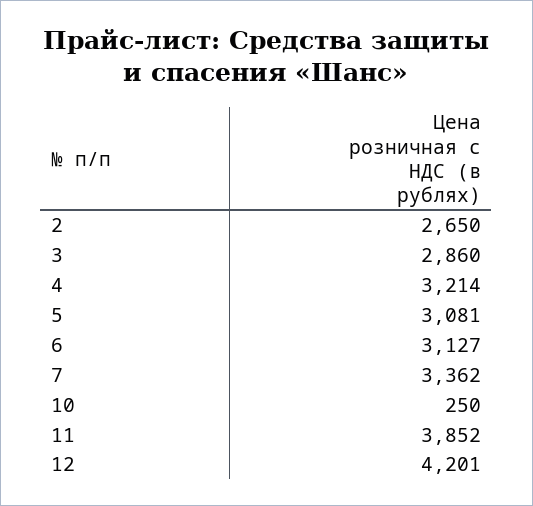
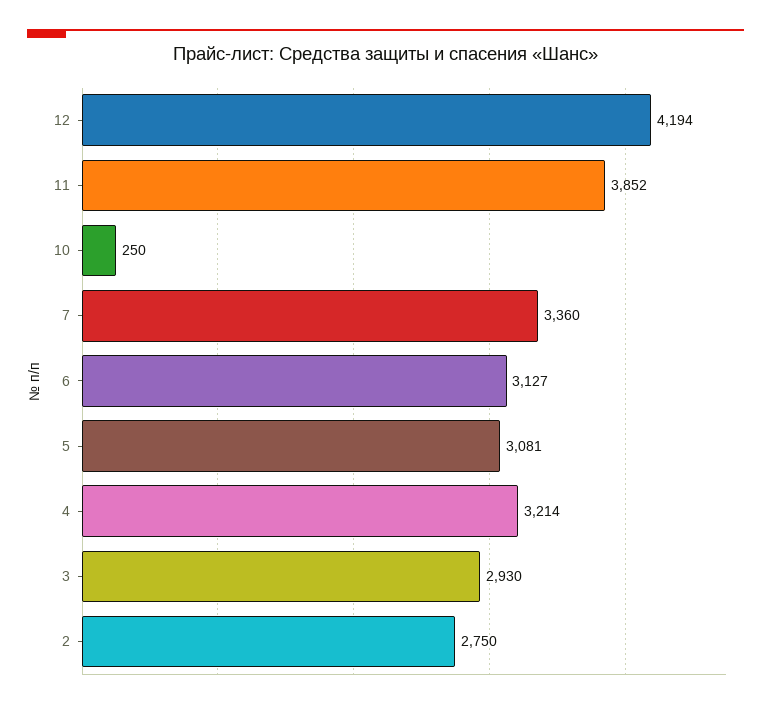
2: 2650 -> 2750
3: 2860 -> 2930
7: 3362 -> 3360
12: 4201 -> 4194

